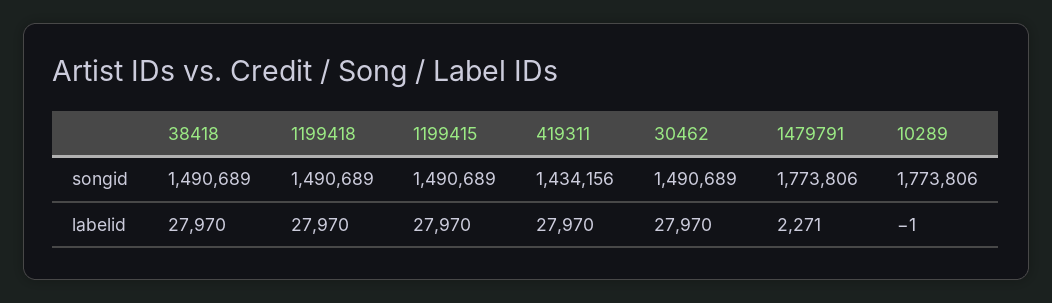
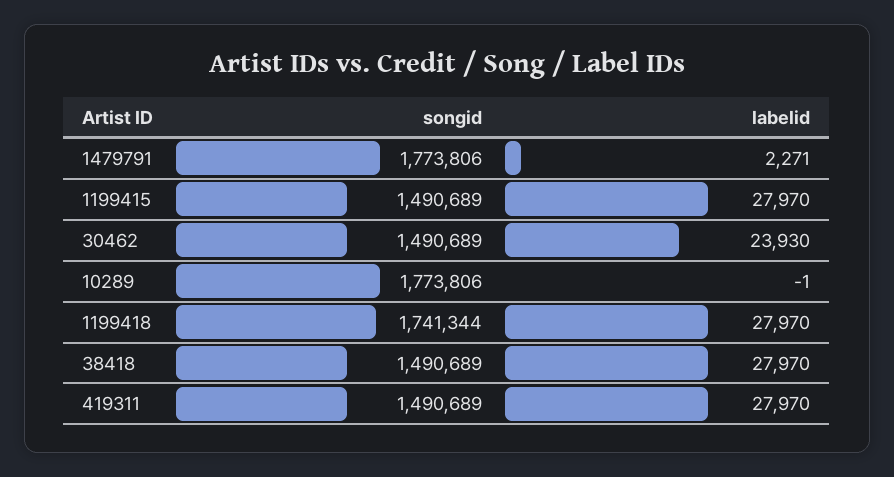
1199418, songid: 1490689 -> 1741344
419311, songid: 1434156 -> 1490689
30462, labelid: 27970 -> 23930

